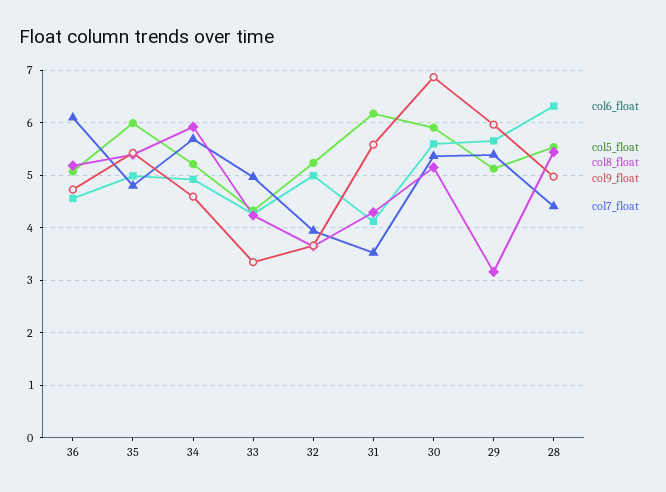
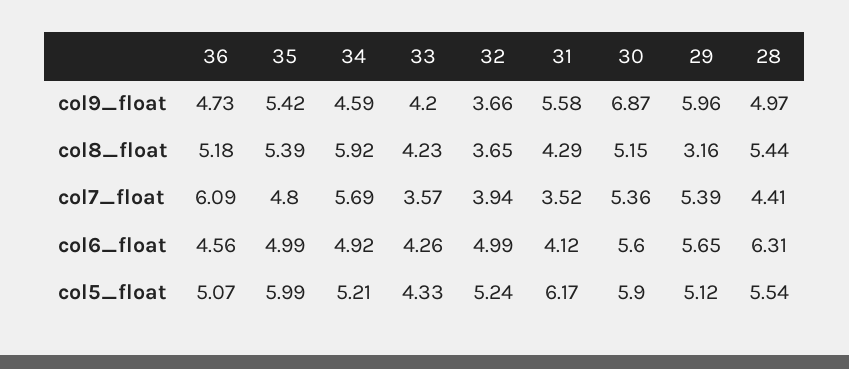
col9_float, 33: 3.4 -> 4.2
col7_float, 33: 5 -> 3.57

